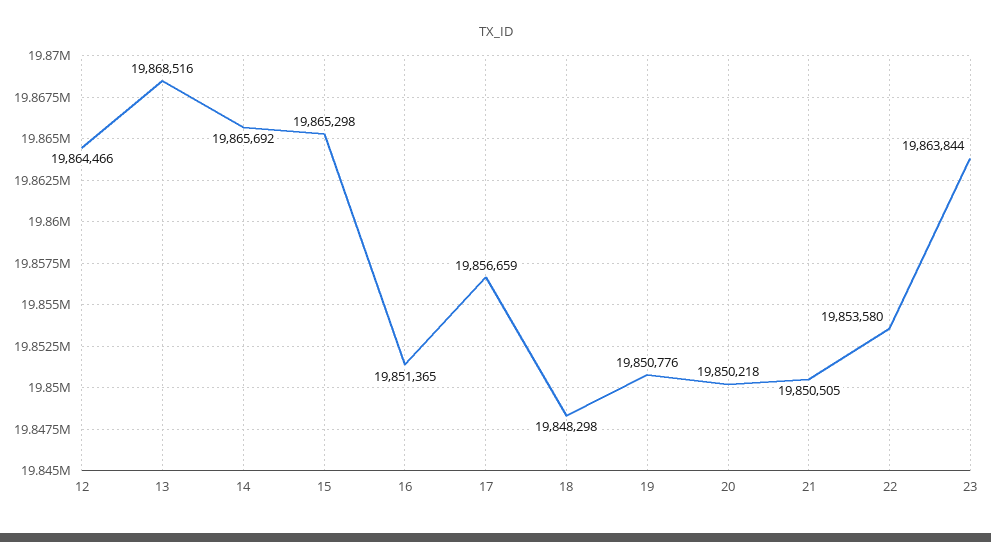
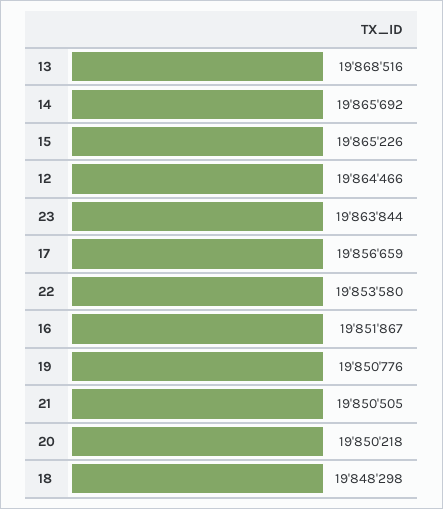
15: 19865298 -> 19865226
16: 19851365 -> 19851867

